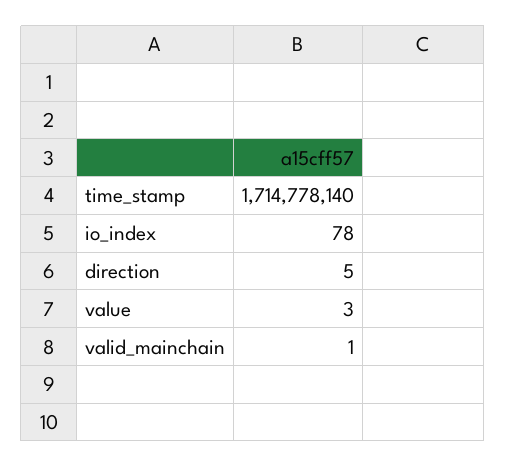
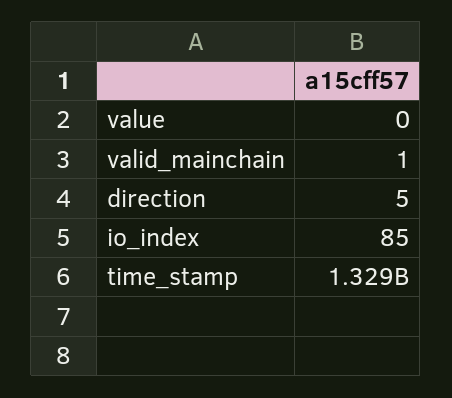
time_stamp: 1714778140 -> 1329000000
io_index: 78 -> 85
value: 3 -> 0

